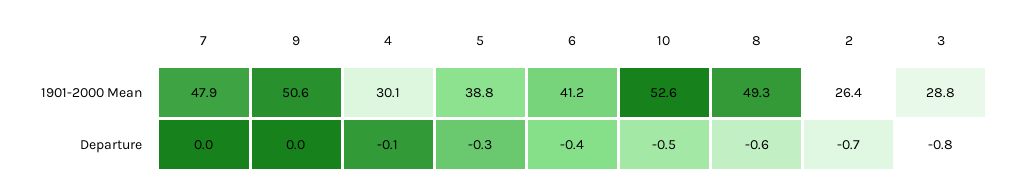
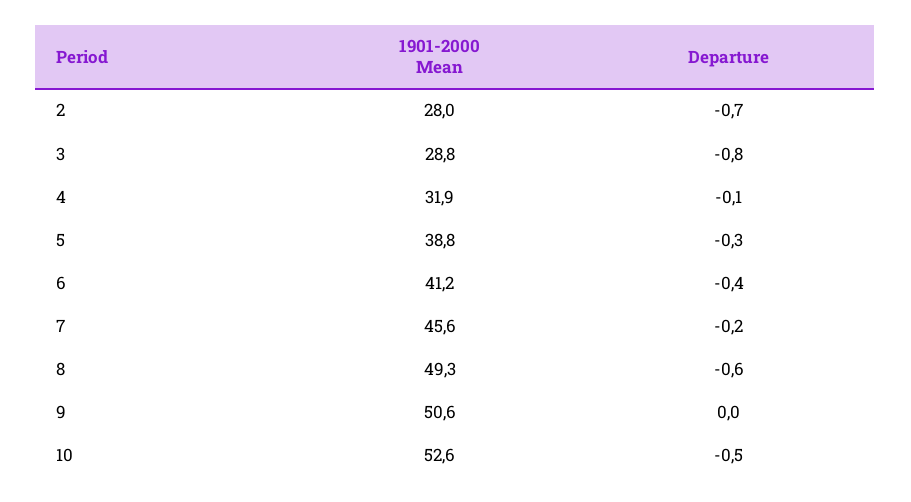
7, 1901-2000 Mean: 47.9 -> 45.6
4, 1901-2000 Mean: 30.1 -> 31.9
2, 1901-2000 Mean: 26.4 -> 28
7, Departure: 0 -> -0.2

